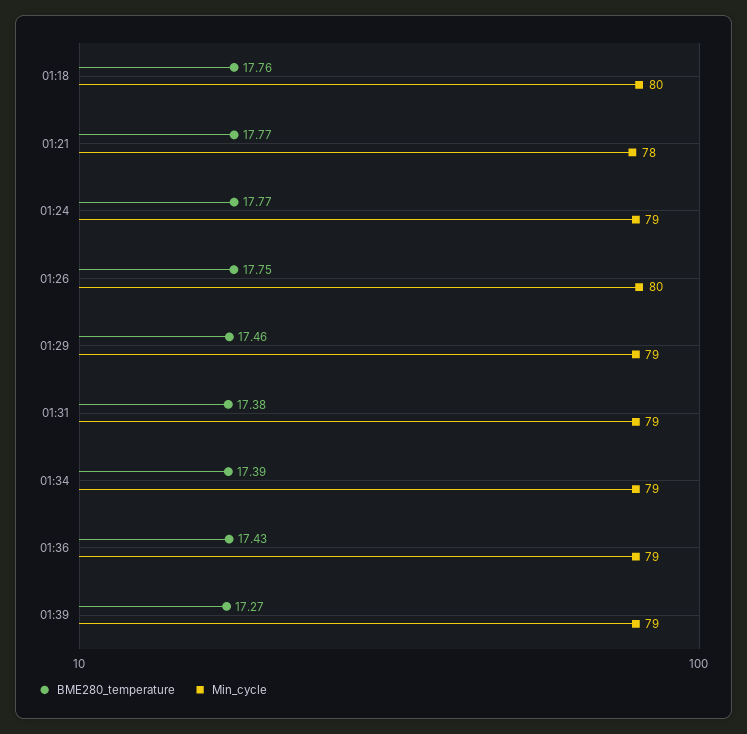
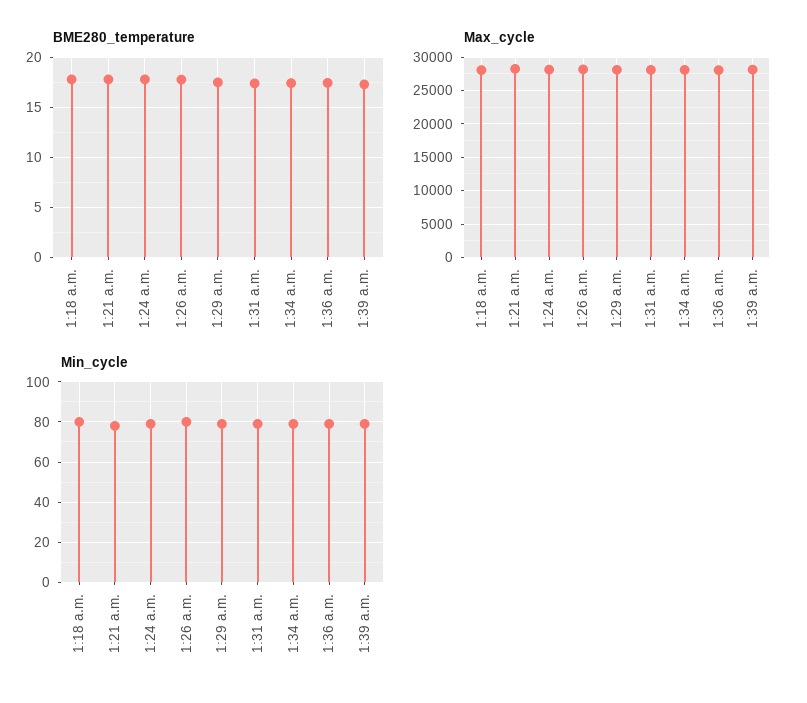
Max_cycle, 01:18: none -> 28000
Max_cycle, 01:21: none -> 28000
Max_cycle, 01:24: none -> 28000
Max_cycle, 01:26: none -> 28000
Max_cycle, 01:29: none -> 28000
Max_cycle, 01:31: none -> 28000
Max_cycle, 01:34: none -> 28000
Max_cycle, 01:36: none -> 28000
Max_cycle, 01:39: none -> 28000

